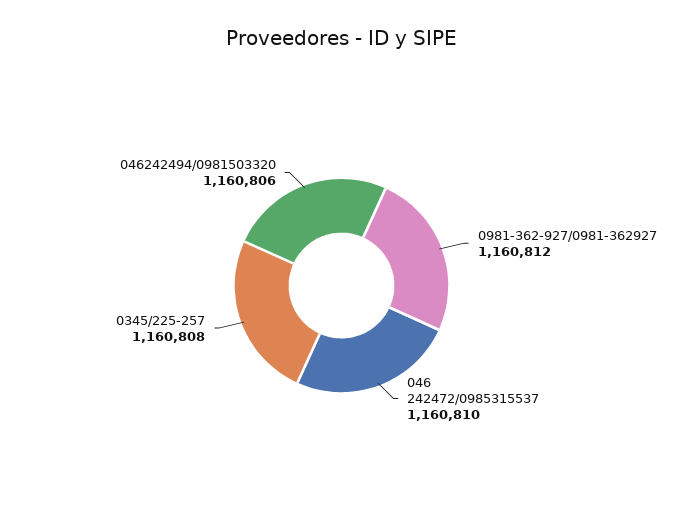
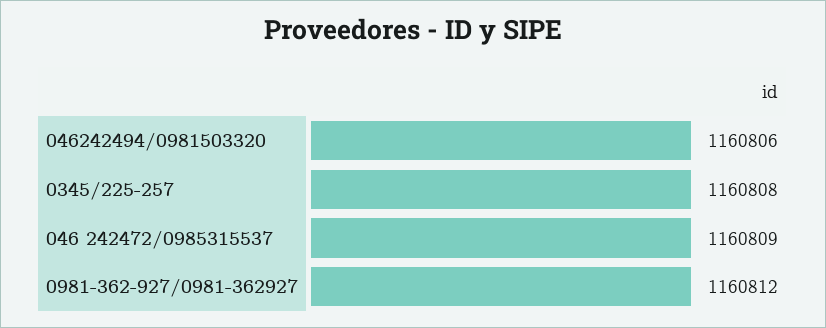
046 242472/0985315537: 1160810 -> 1160809

